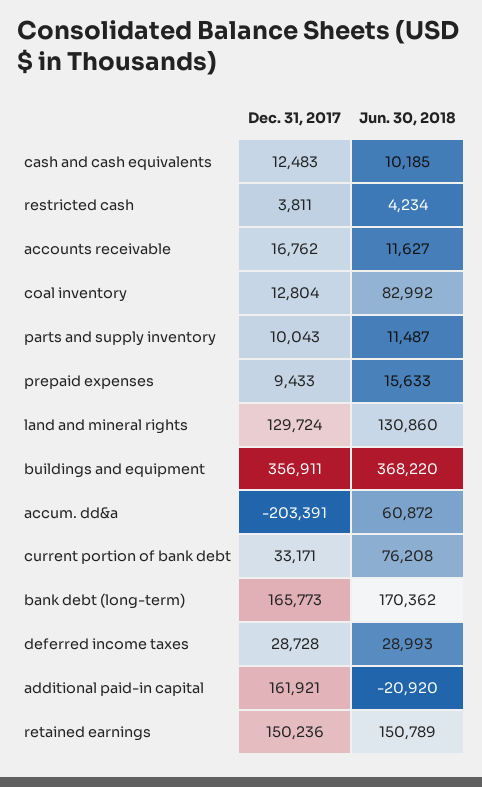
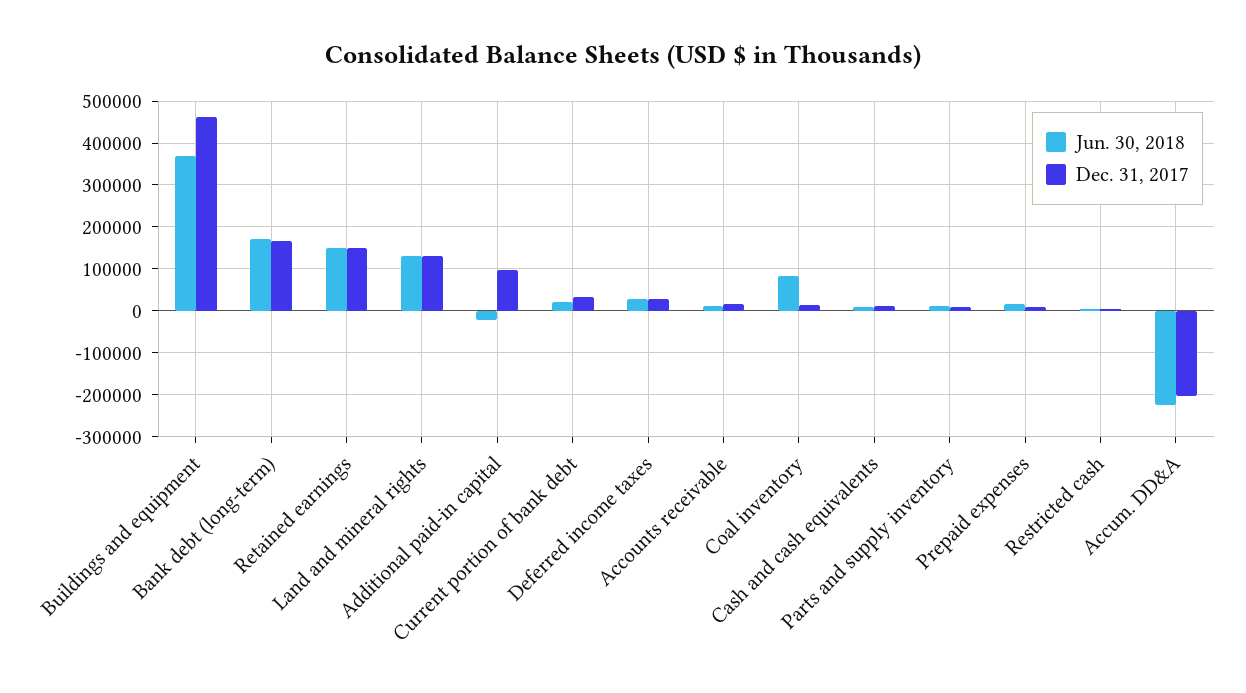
Dec. 31, 2017, buildings and equipment: 356911 -> 460000
Jun. 30, 2018, accum. dd&a: 60872 -> -220000
Jun. 30, 2018, current portion of bank debt: 76208 -> 20000
Dec. 31, 2017, additional paid-in capital: 161921 -> 100000

